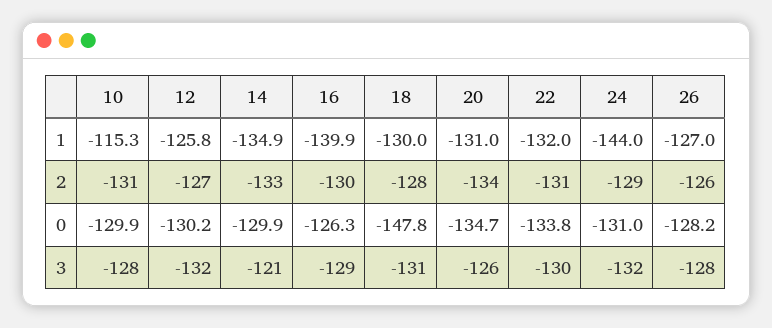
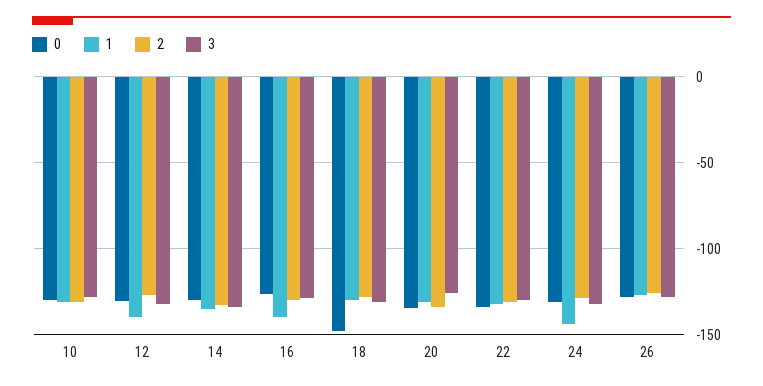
1, 10: -115.3 -> -130
1, 12: -125.8 -> -140
3, 14: -121 -> -135

